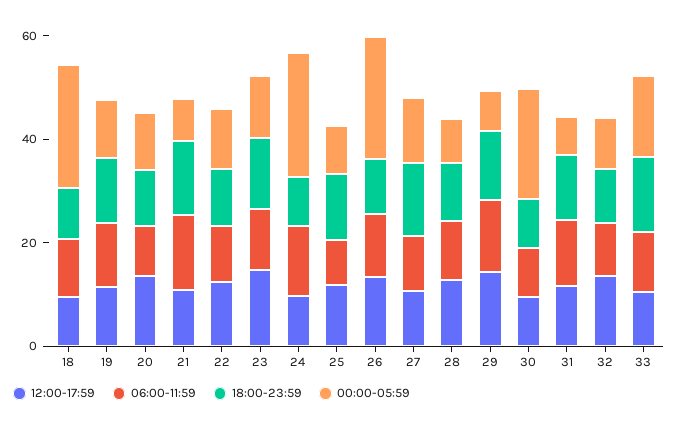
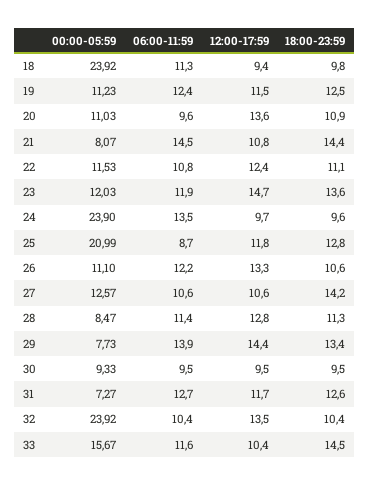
00:00-05:59, 25: 10 -> 20.99
00:00-05:59, 26: 25 -> 11.1
00:00-05:59, 30: 20 -> 9.33
00:00-05:59, 32: 10 -> 23.92

